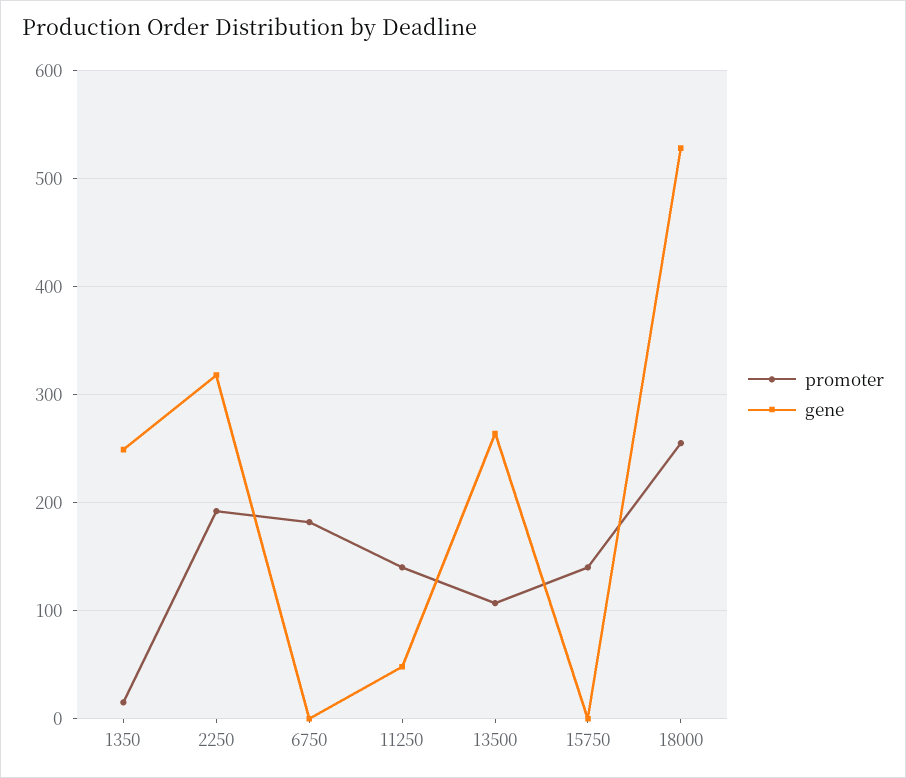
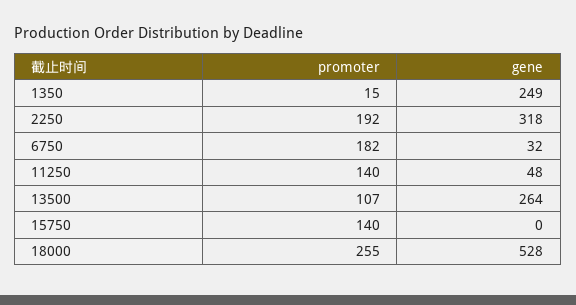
gene, 6750: 0 -> 32

